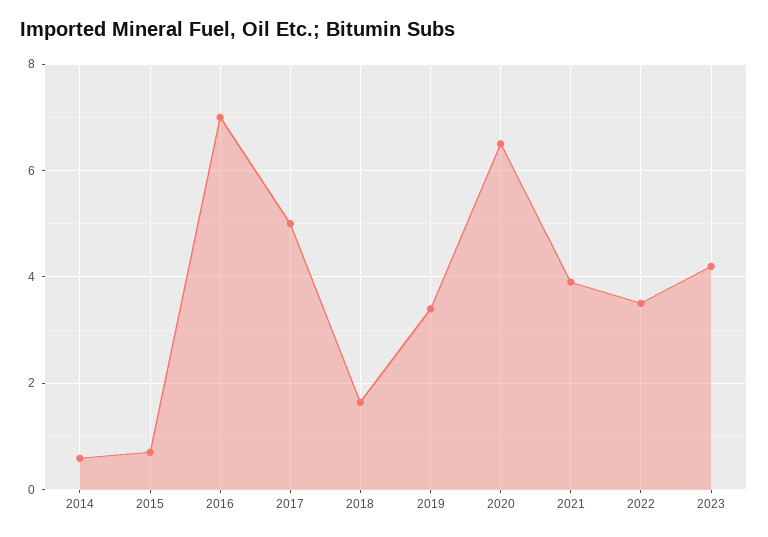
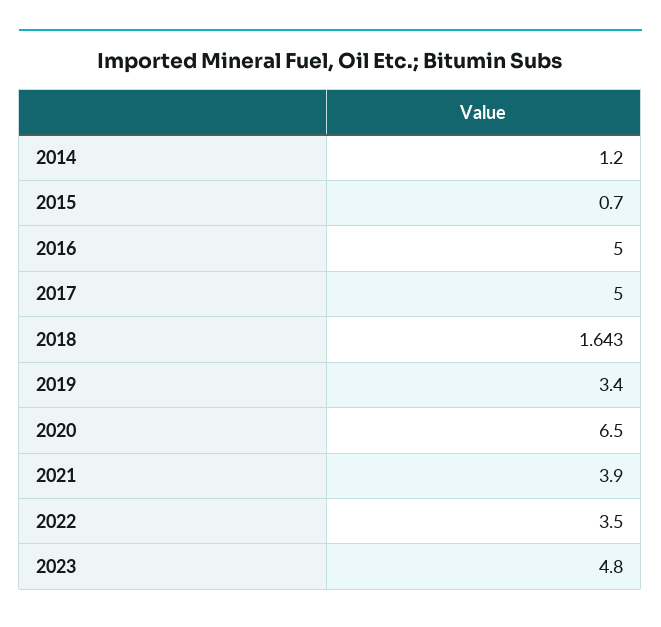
2014: 0.6 -> 1.2
2016: 7 -> 5
2023: 4.2 -> 4.8

